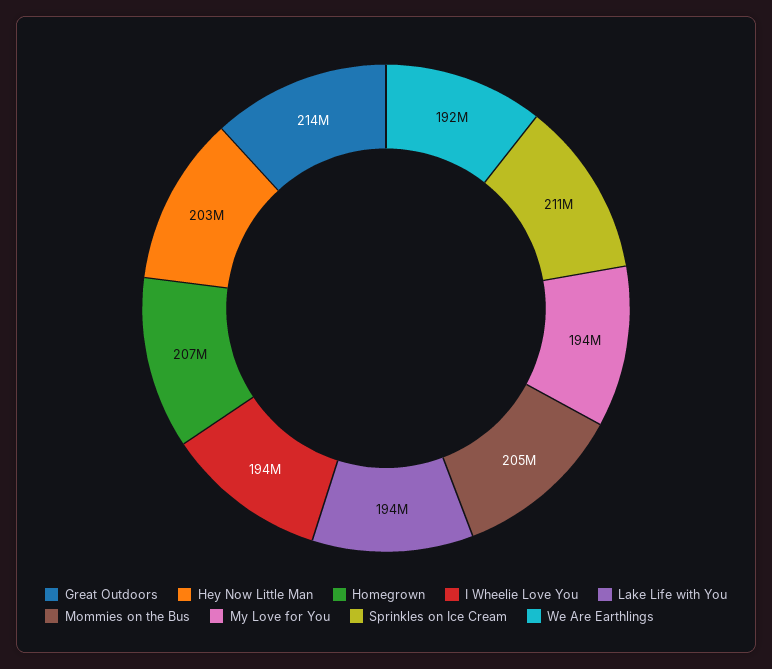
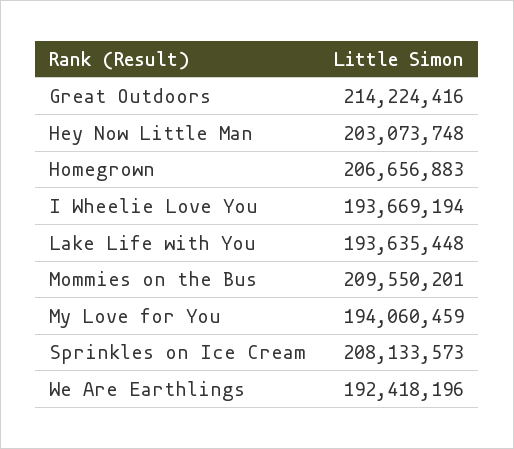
Mommies on the Bus: 205000000 -> 209550201
Sprinkles on Ice Cream: 211000000 -> 208133573

